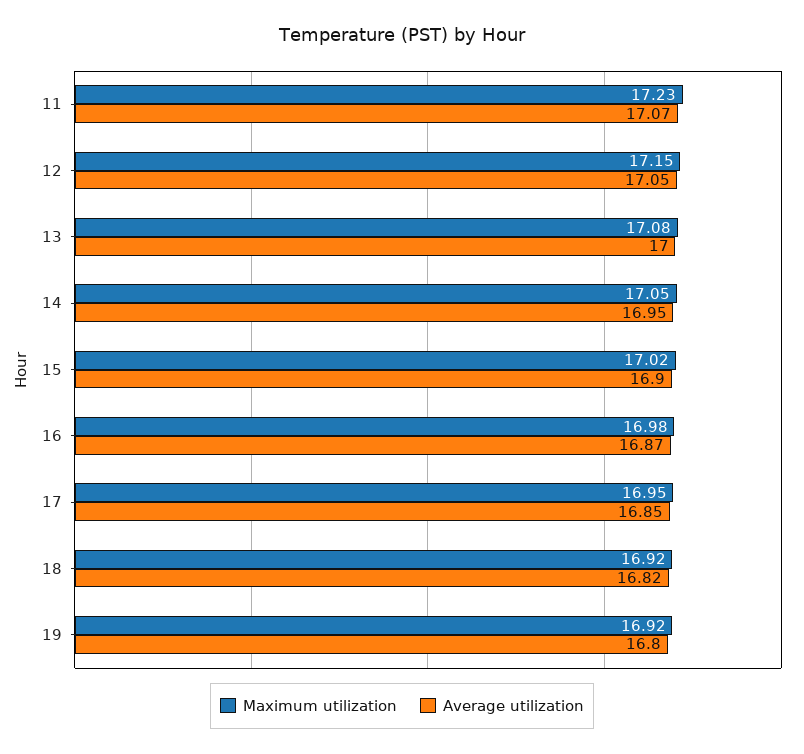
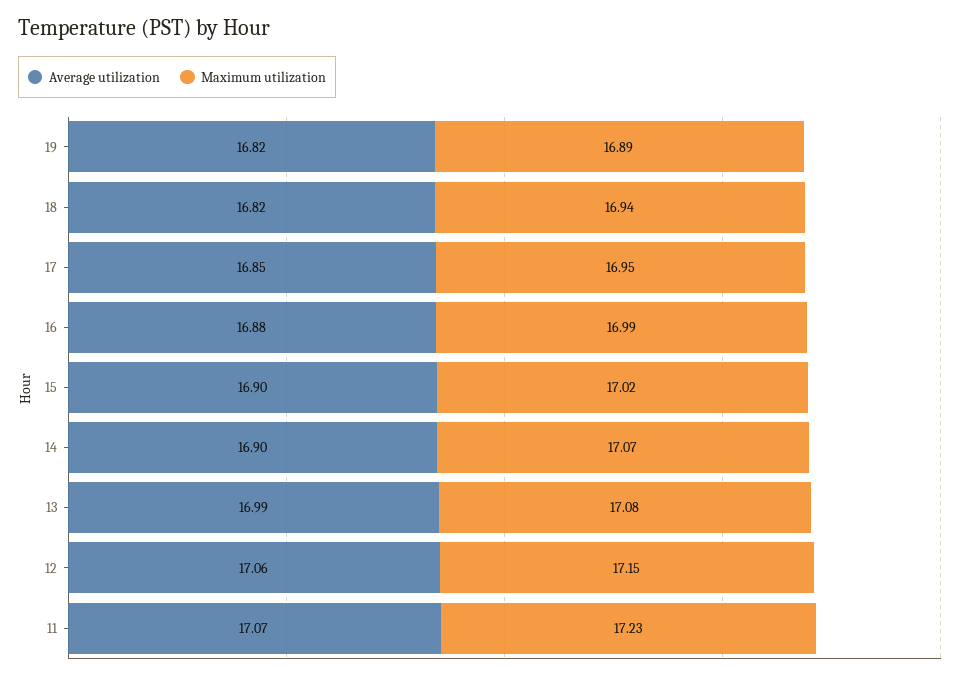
Average utilization, 12: 17.05 -> 17.06
Average utilization, 13: 17 -> 16.99
Maximum utilization, 14: 17.05 -> 17.07
Average utilization, 14: 16.95 -> 16.9
Maximum utilization, 16: 16.98 -> 16.99
Average utilization, 16: 16.87 -> 16.88
Maximum utilization, 18: 16.92 -> 16.94
Maximum utilization, 19: 16.92 -> 16.89
Average utilization, 19: 16.8 -> 16.82

